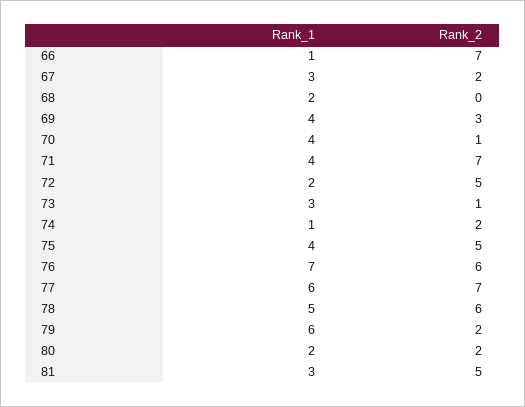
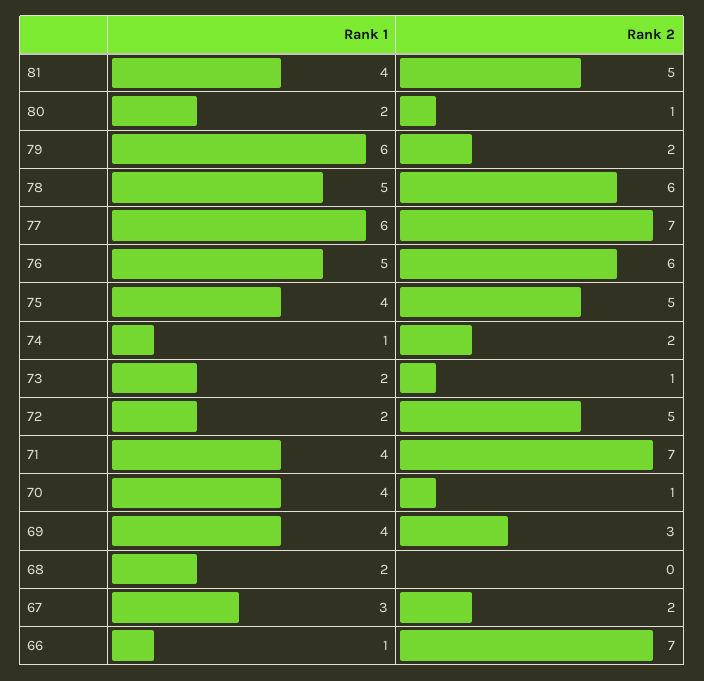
Rank_1, 73: 3 -> 2
Rank_1, 76: 7 -> 5
Rank_2, 80: 2 -> 1
Rank_1, 81: 3 -> 4

